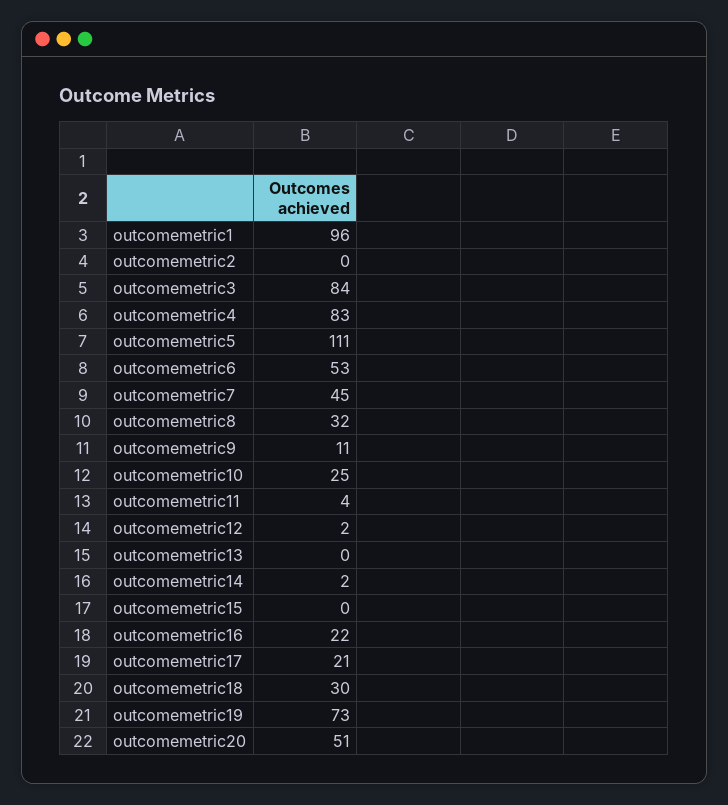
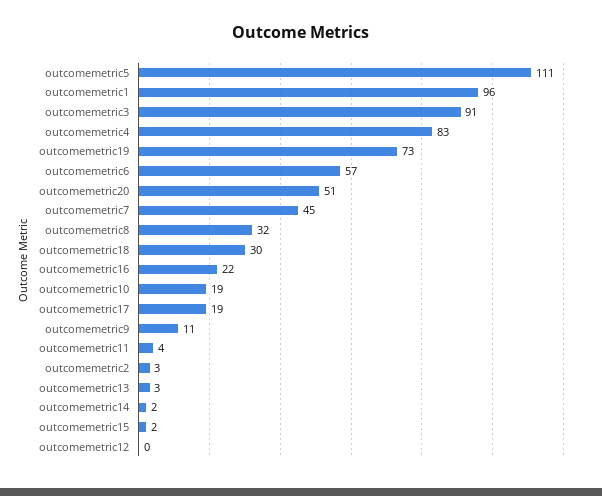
outcomemetric2: 0 -> 3
outcomemetric3: 84 -> 91
outcomemetric6: 53 -> 57
outcomemetric10: 25 -> 19
outcomemetric12: 2 -> 0
outcomemetric13: 0 -> 3
outcomemetric15: 0 -> 2
outcomemetric17: 21 -> 19

